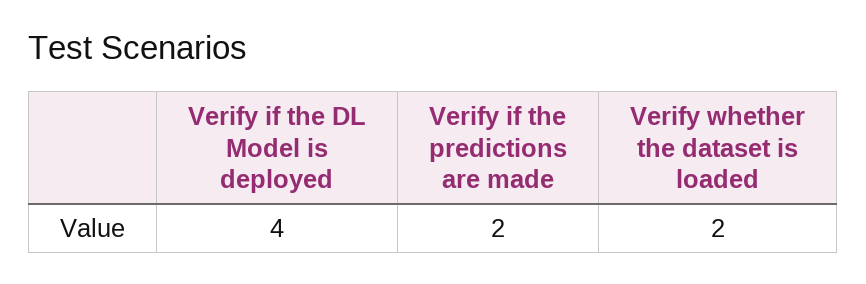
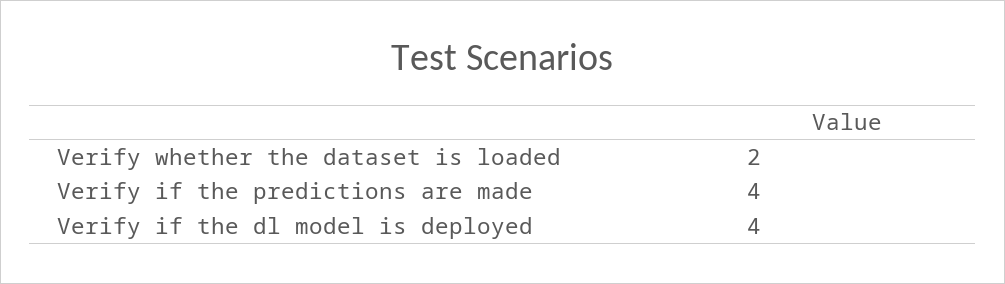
Verify if the predictions are made: 2 -> 4

